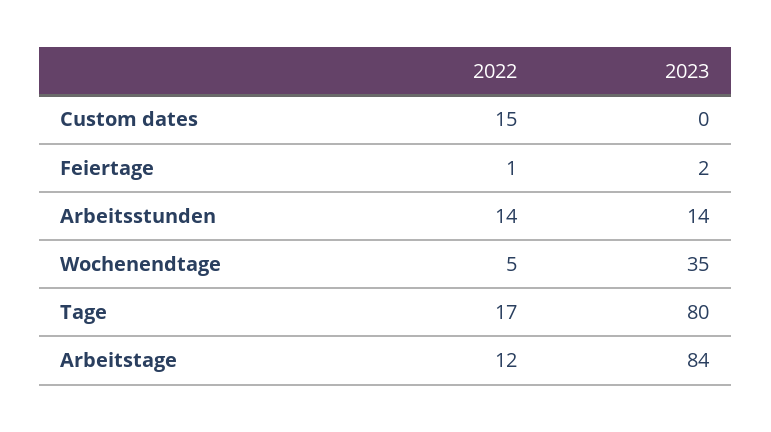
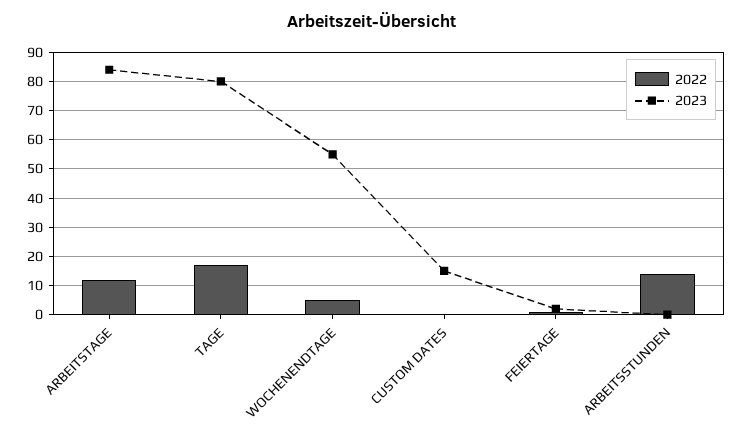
2022, Custom dates: 15 -> 0
2023, Custom dates: 0 -> 15
2023, Arbeitsstunden: 14 -> 0
2023, Wochenendtage: 35 -> 55

